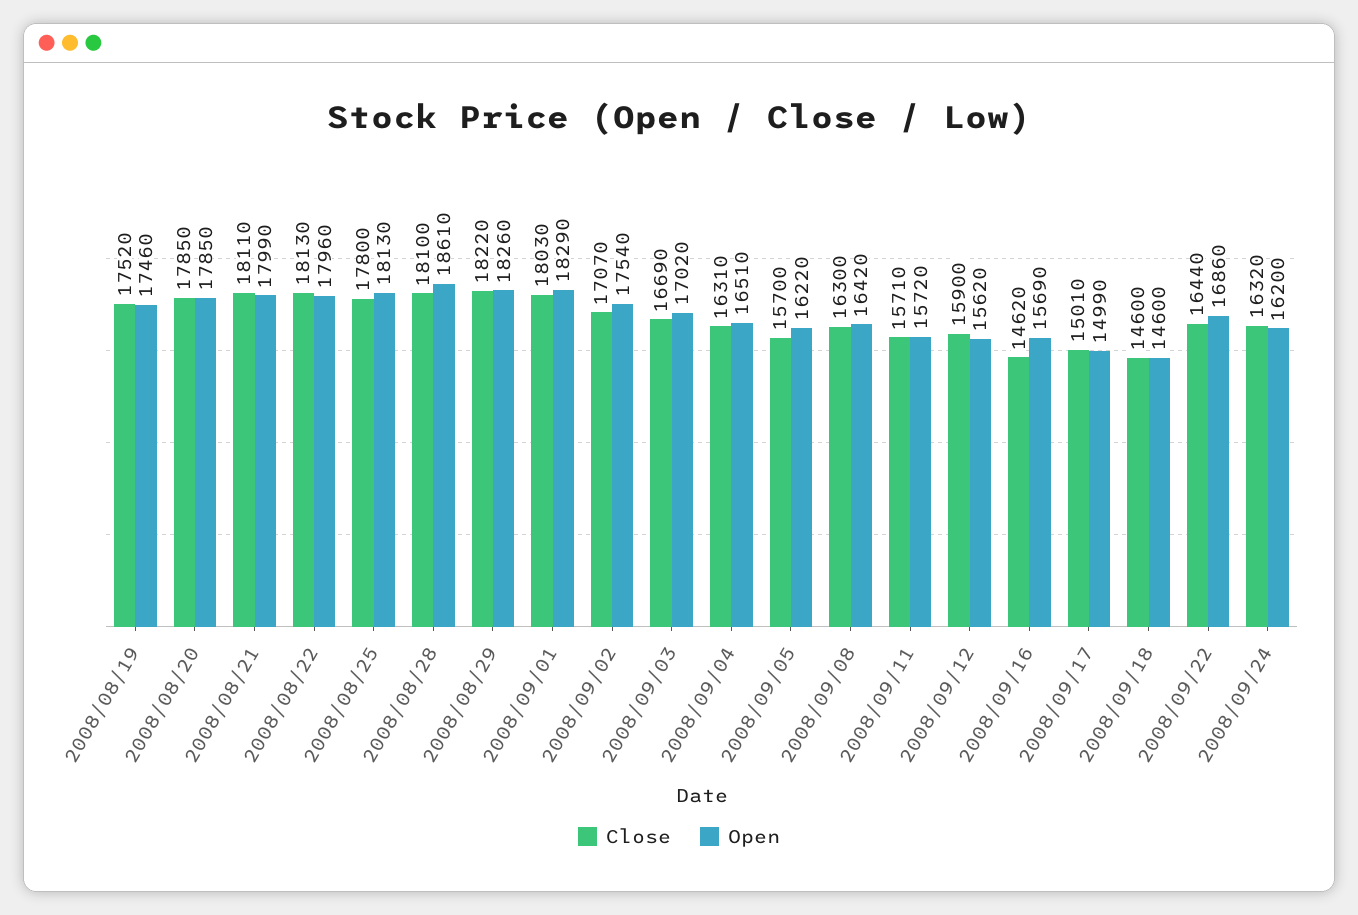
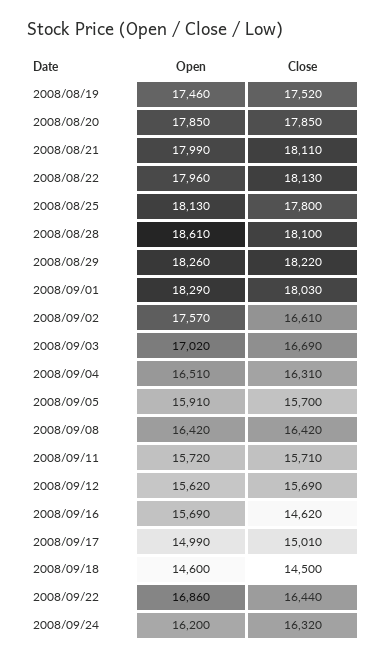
Close, 2008/09/02: 17070 -> 16610
Open, 2008/09/02: 17540 -> 17570
Open, 2008/09/05: 16220 -> 15910
Close, 2008/09/08: 16300 -> 16420
Close, 2008/09/12: 15900 -> 15690
Close, 2008/09/18: 14600 -> 14500

